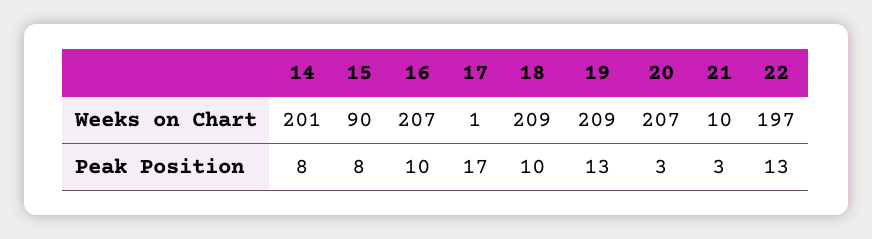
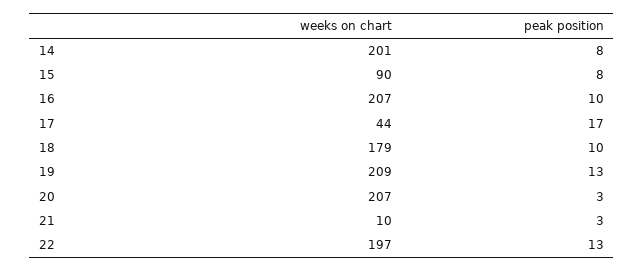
17, Weeks on Chart: 1 -> 44
18, Weeks on Chart: 209 -> 179

